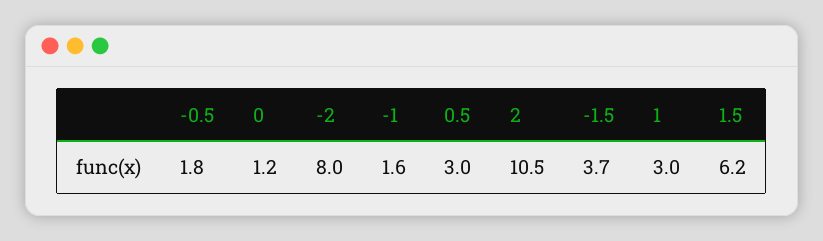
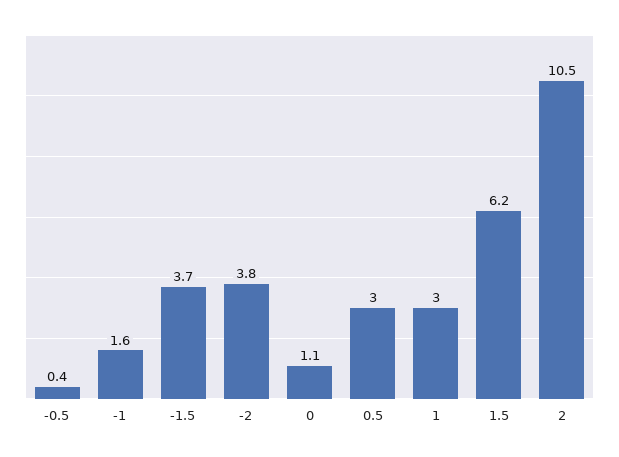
-0.5: 1.8 -> 0.4
0: 1.2 -> 1.1
-2: 8 -> 3.8

